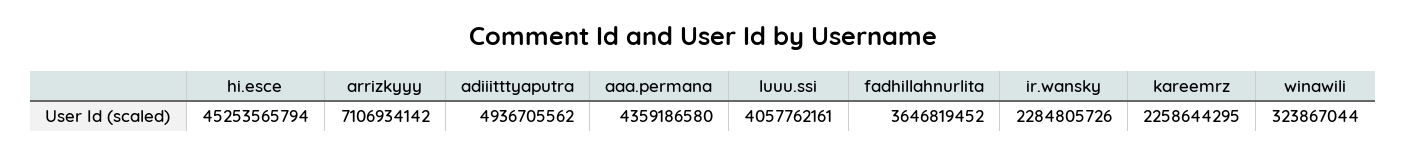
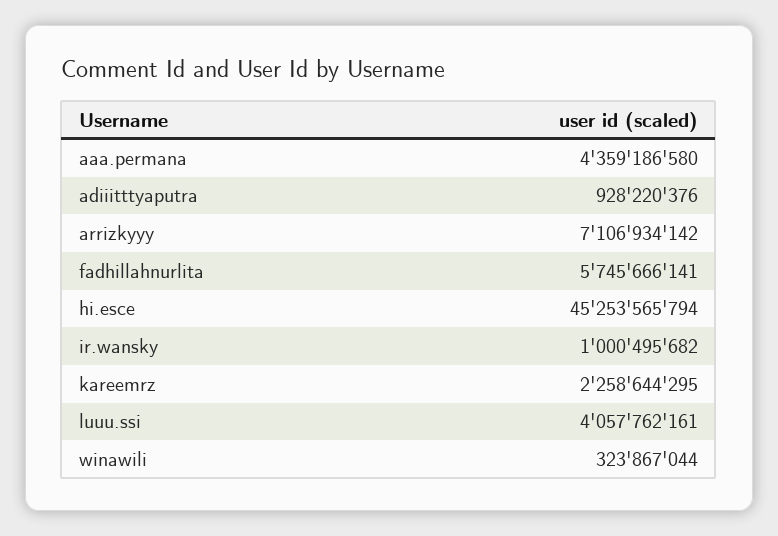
adiiitttyaputra: 4936705562 -> 928220376
fadhillahnurlita: 3646819452 -> 5745666141
ir.wansky: 2284805726 -> 1000495682

